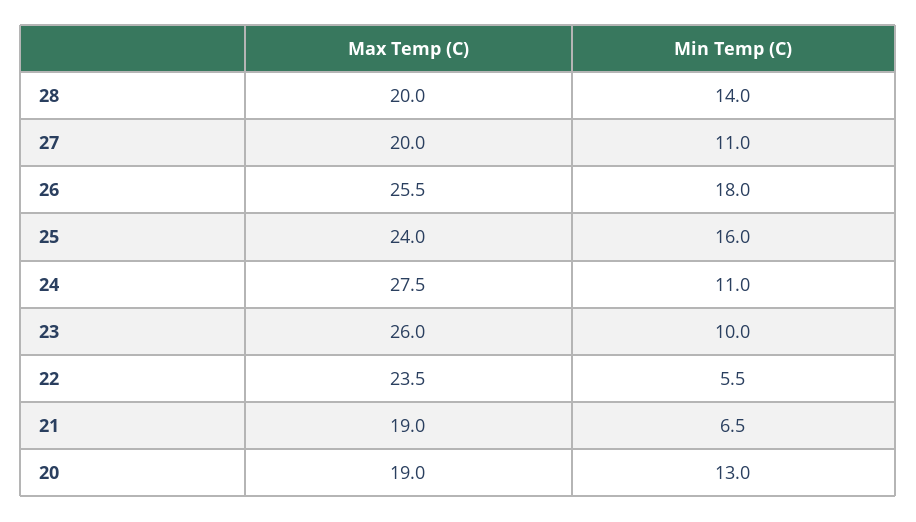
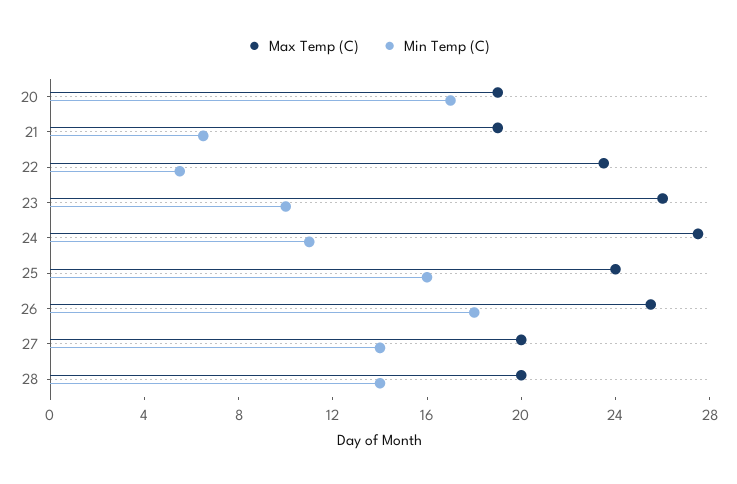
Min Temp (C), 27: 11 -> 14
Min Temp (C), 20: 13 -> 17

